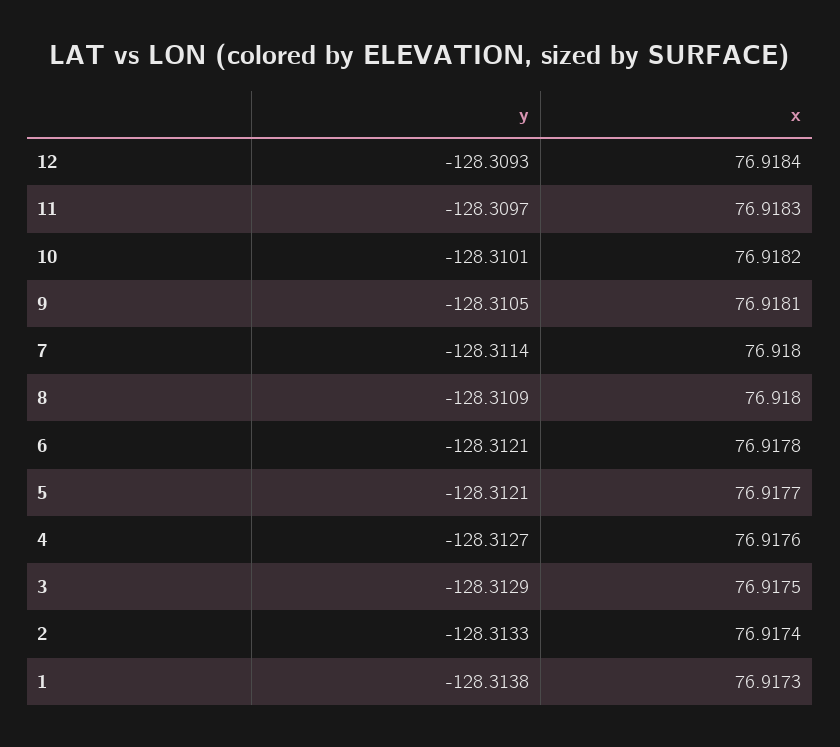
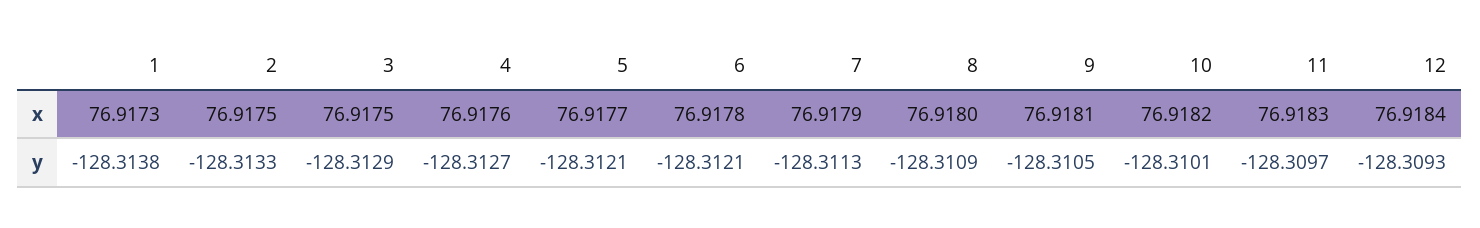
y, 7: -128.3114 -> -128.3113
x, 7: 76.918 -> 76.9179
x, 2: 76.9174 -> 76.9175

